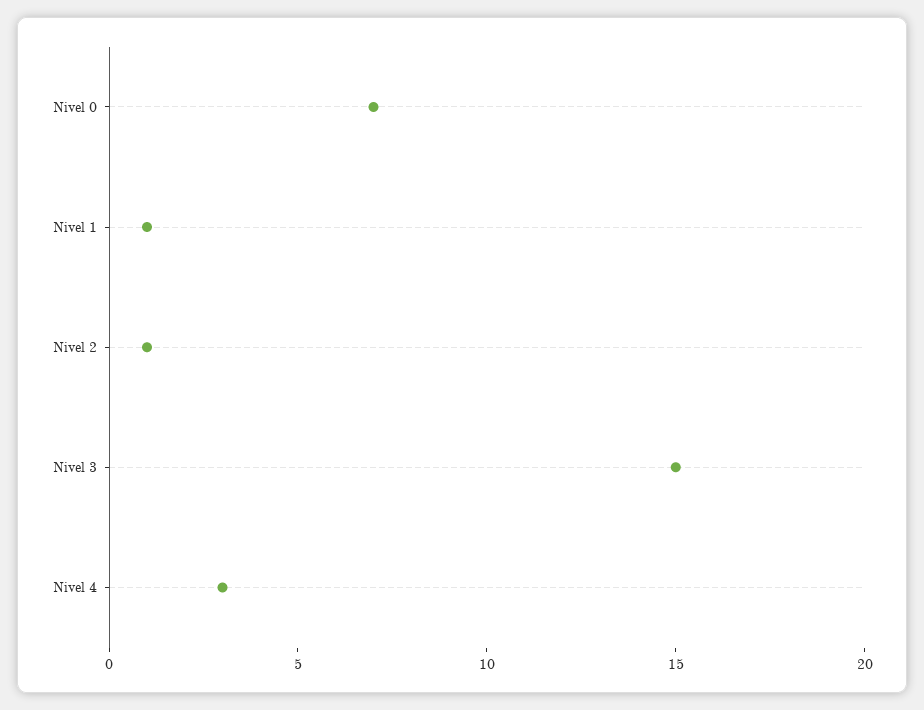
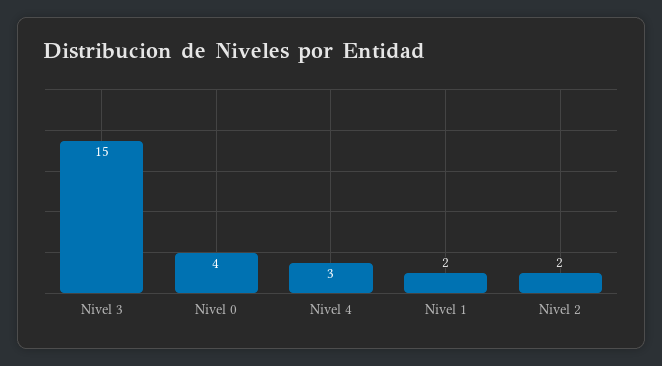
Nivel 0: 7 -> 4
Nivel 1: 1 -> 2
Nivel 2: 1 -> 2

